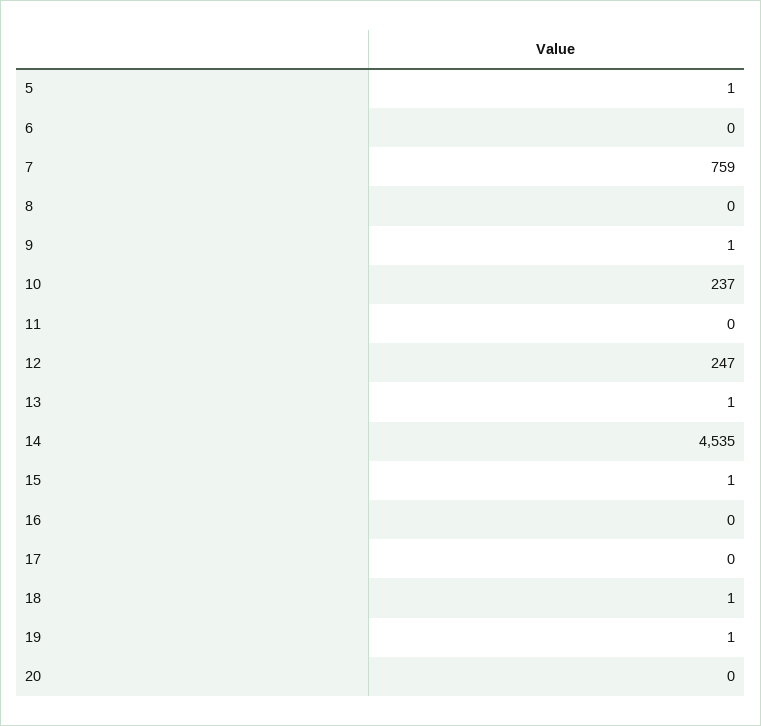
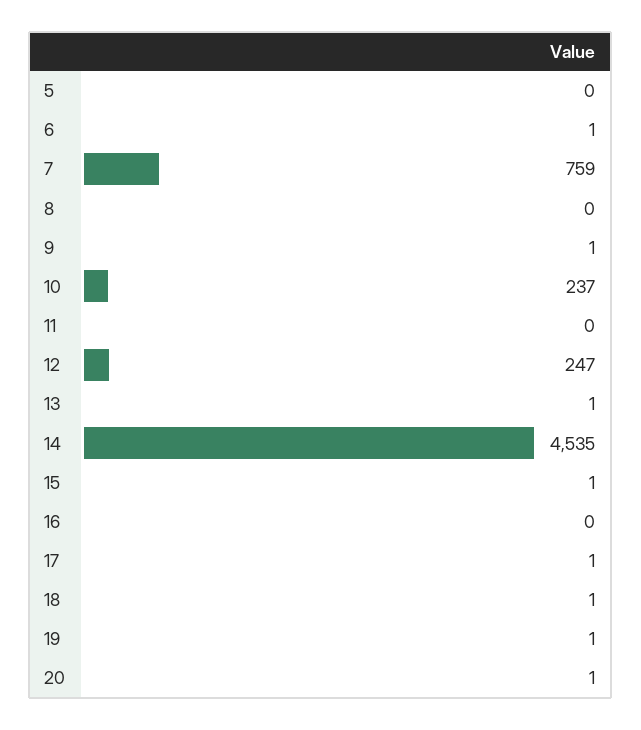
5: 1 -> 0
6: 0 -> 1
17: 0 -> 1
20: 0 -> 1

